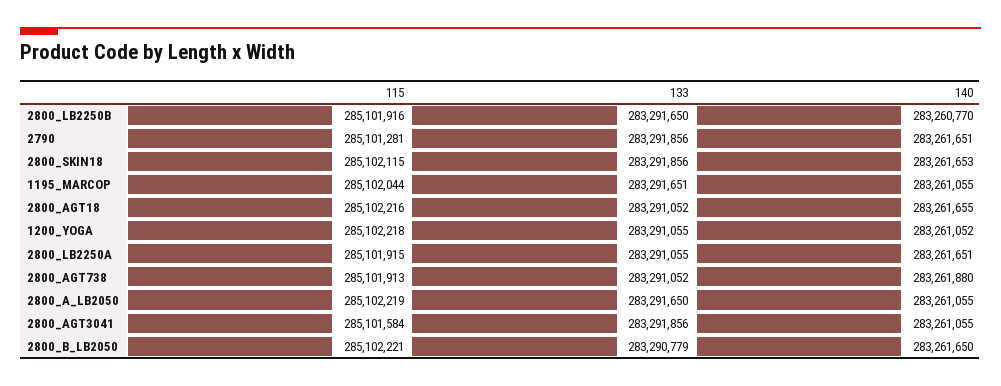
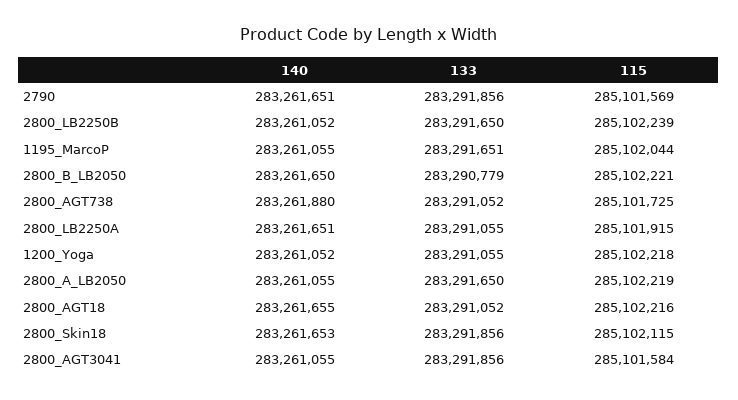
115, 2800_LB2250B: 285101916 -> 285102239
140, 2800_LB2250B: 283260770 -> 283261052
115, 2790: 285101281 -> 285101569
115, 2800_AGT738: 285101913 -> 285101725

